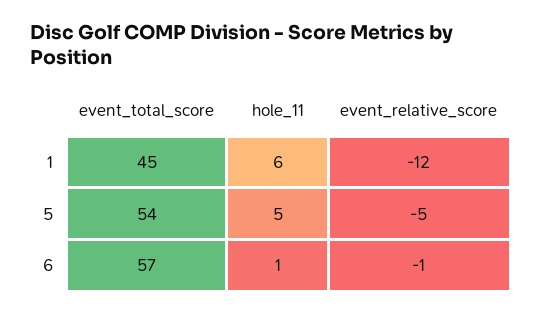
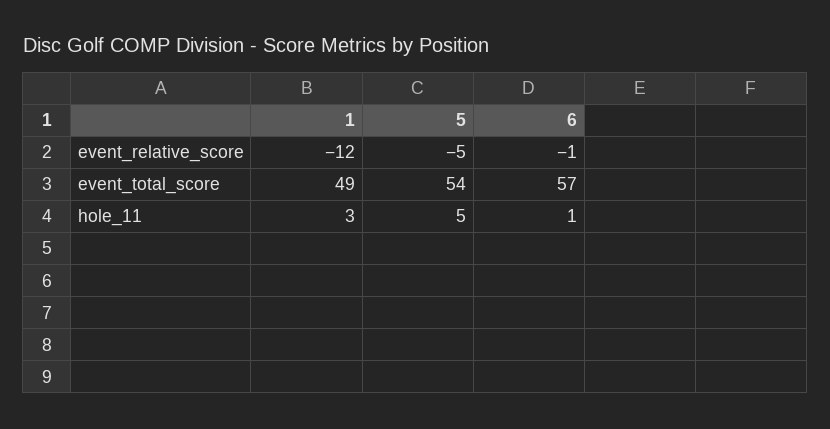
event_total_score, 1: 45 -> 49
hole_11, 1: 6 -> 3

